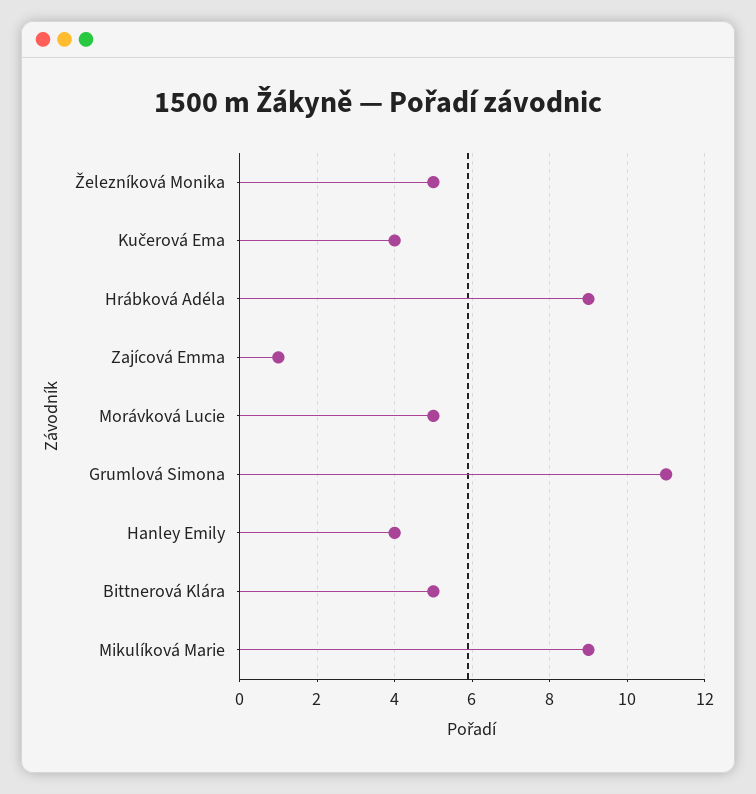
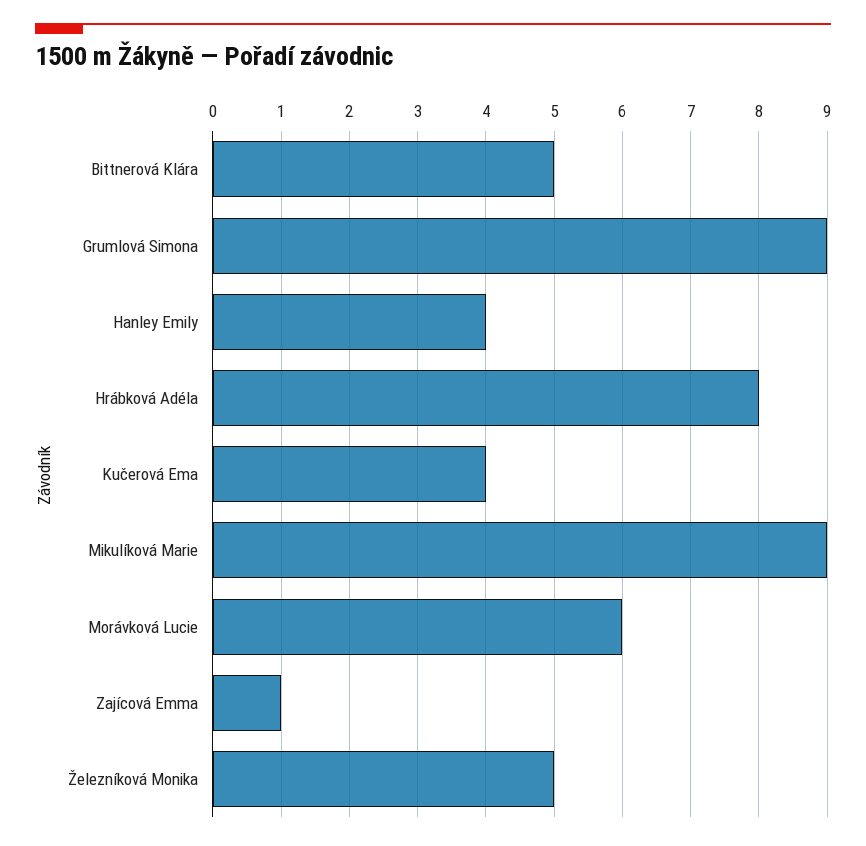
Hrábková Adéla: 9 -> 8
Morávková Lucie: 5 -> 6
Grumlová Simona: 11 -> 9

